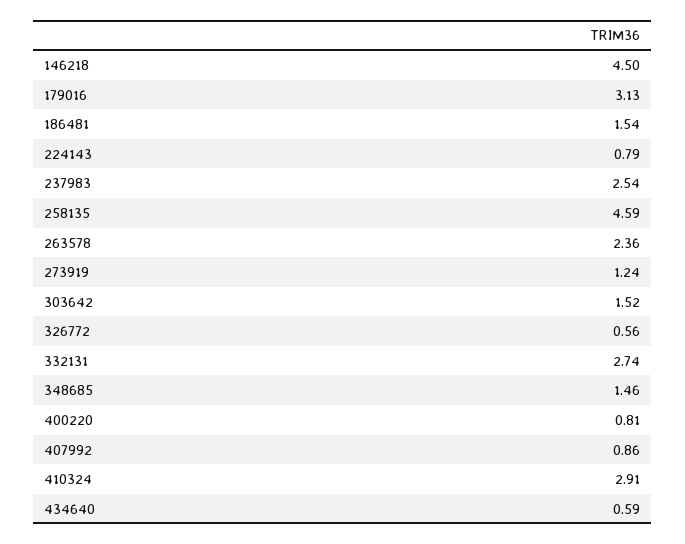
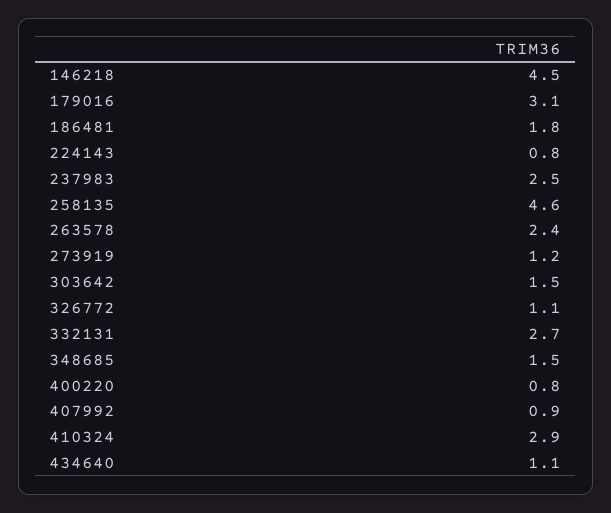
186481: 1.54 -> 1.8
326772: 0.56 -> 1.1
434640: 0.59 -> 1.1

